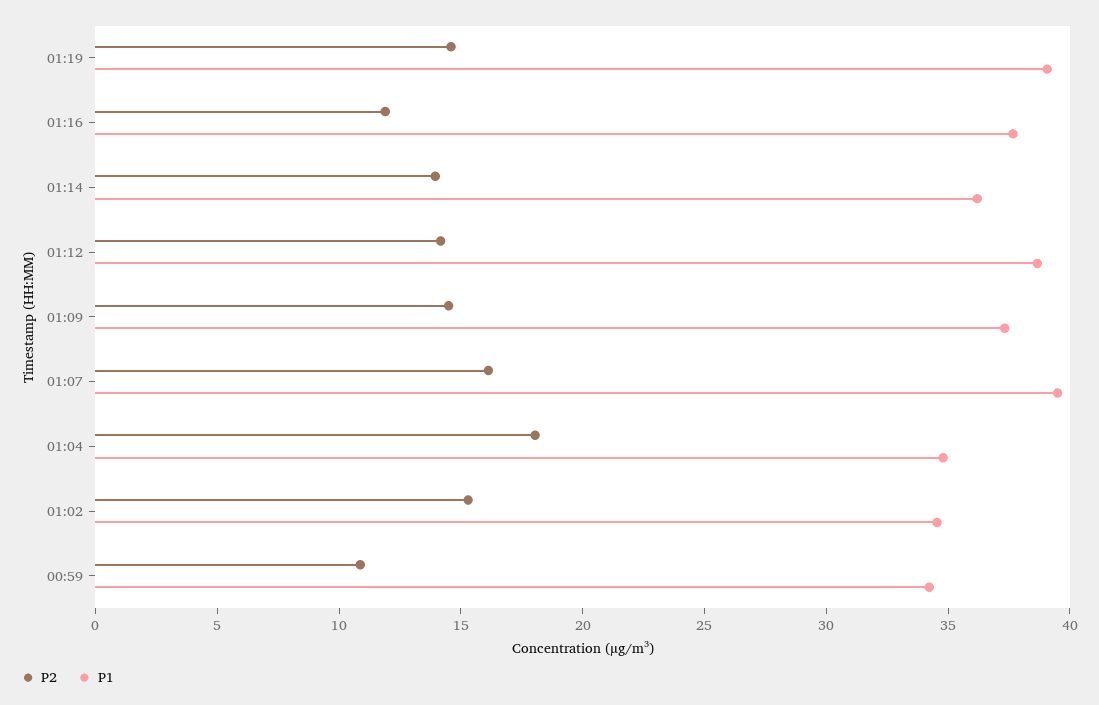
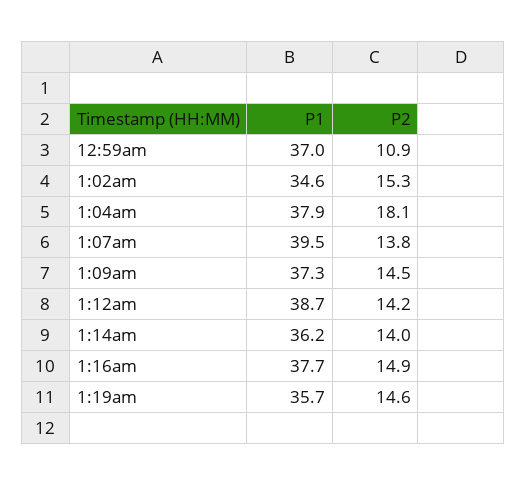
P1, 01:19: 39 -> 35.7
P2, 01:16: 12 -> 14.9
P2, 01:07: 16 -> 13.8
P1, 01:04: 35 -> 37.9
P1, 00:59: 34 -> 37

